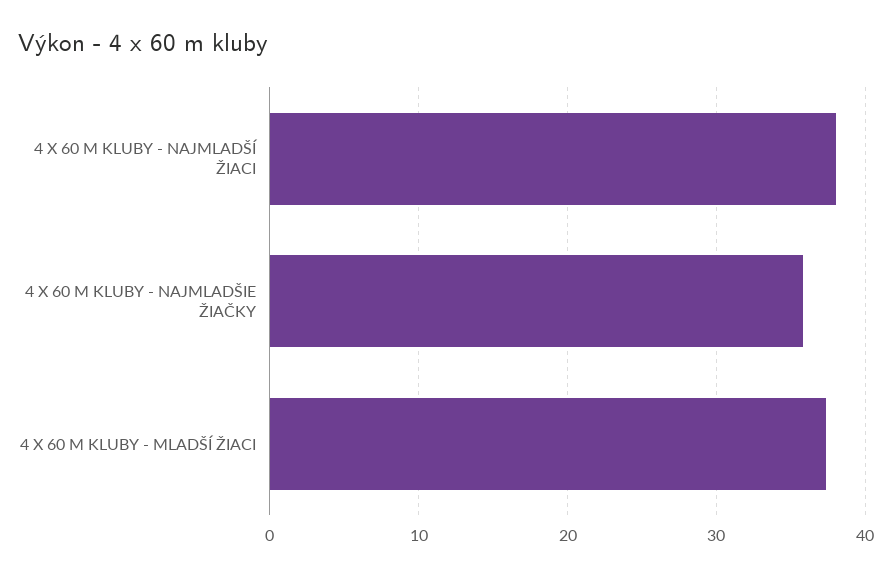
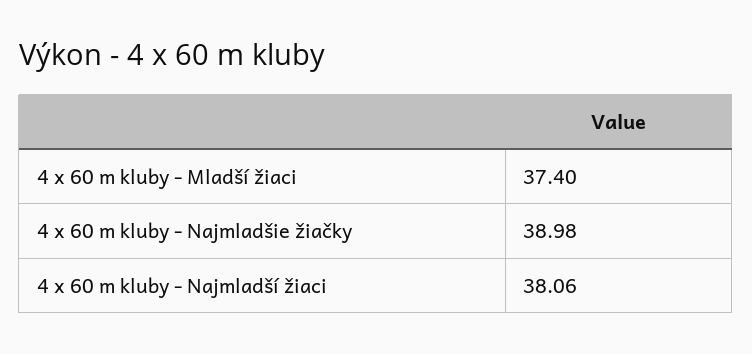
4 X 60 M KLUBY - NAJMLADŠIE ŽIAČKY: 36 -> 38.98

